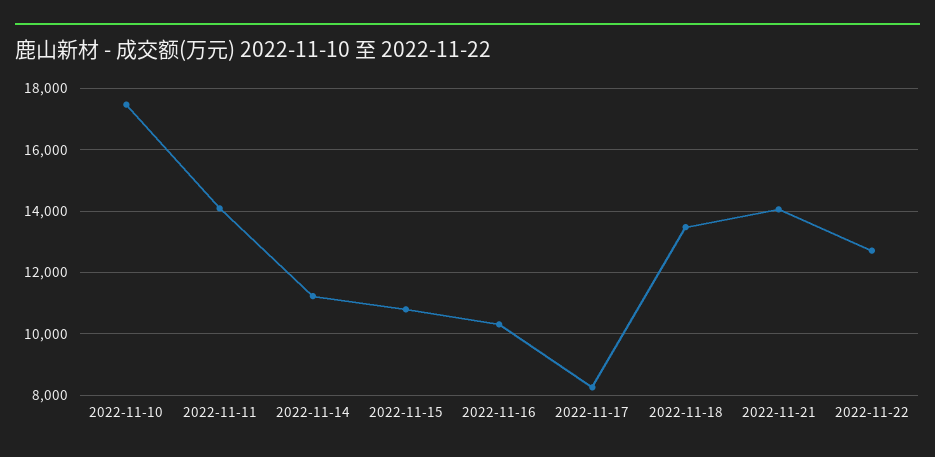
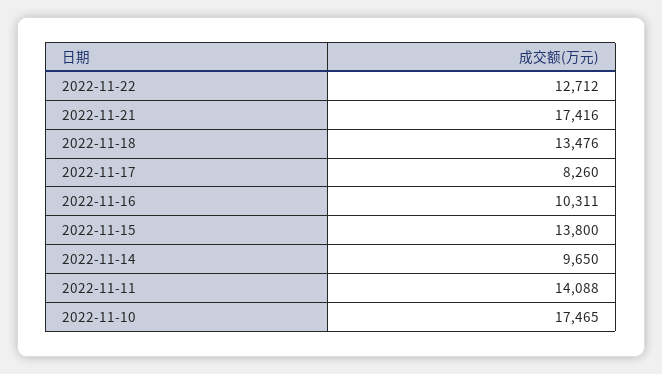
2022-11-14: 11200 -> 9650
2022-11-15: 10800 -> 13800
2022-11-21: 14000 -> 17416

